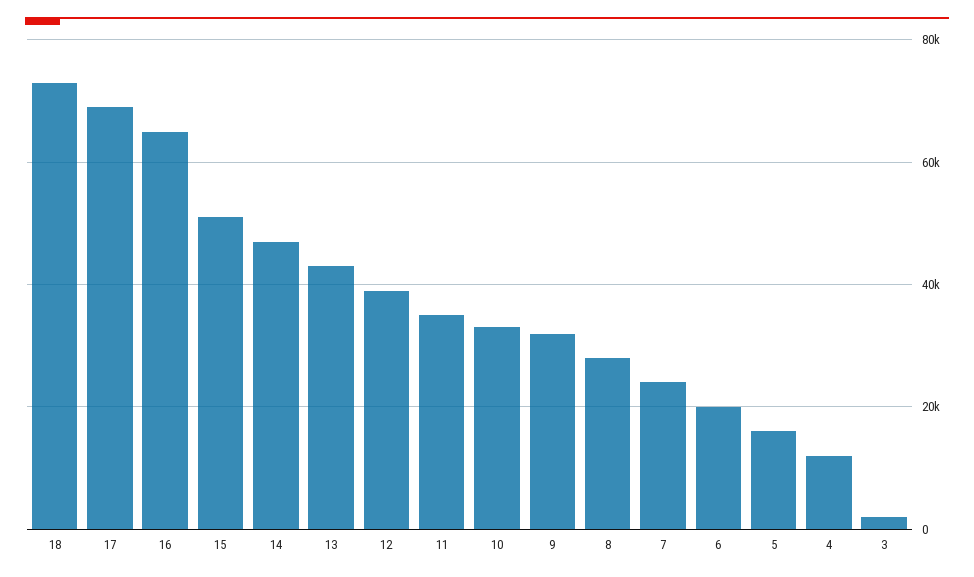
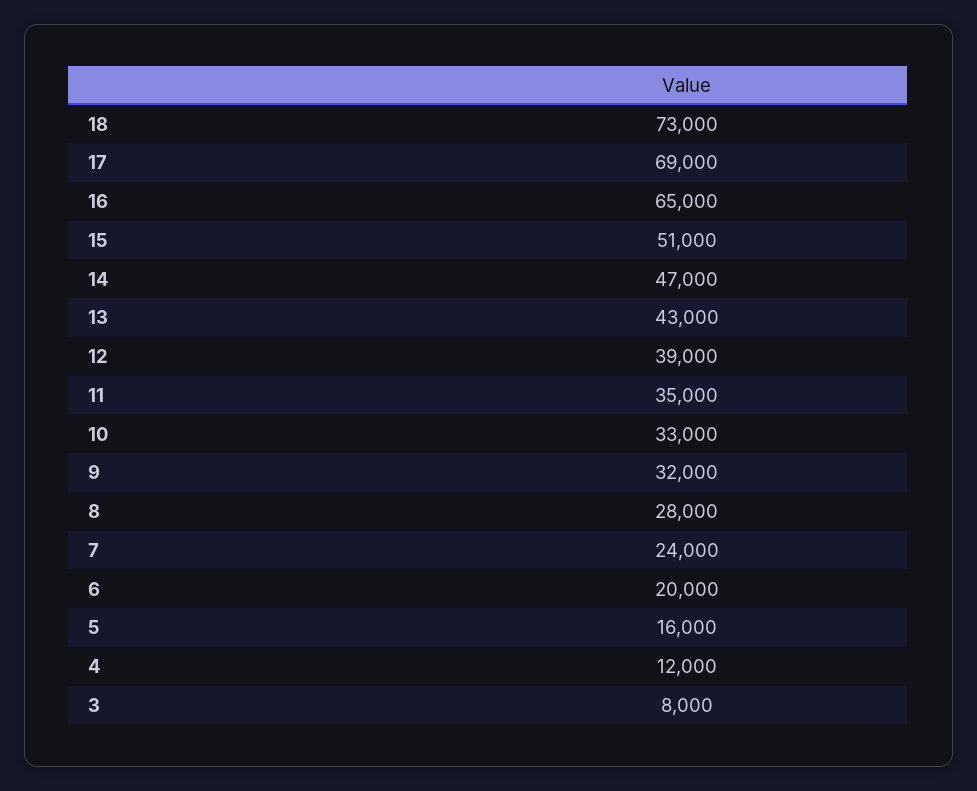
3: 2000 -> 8000

